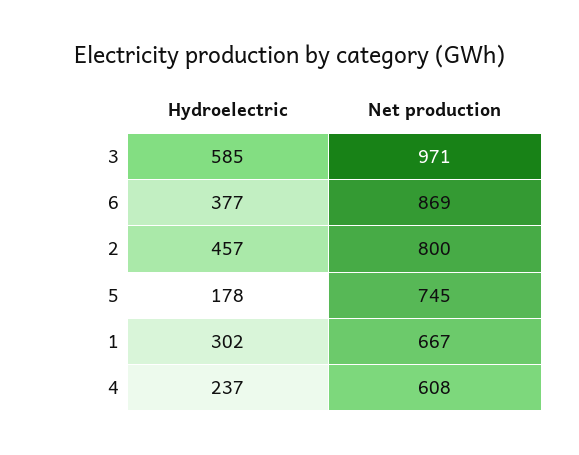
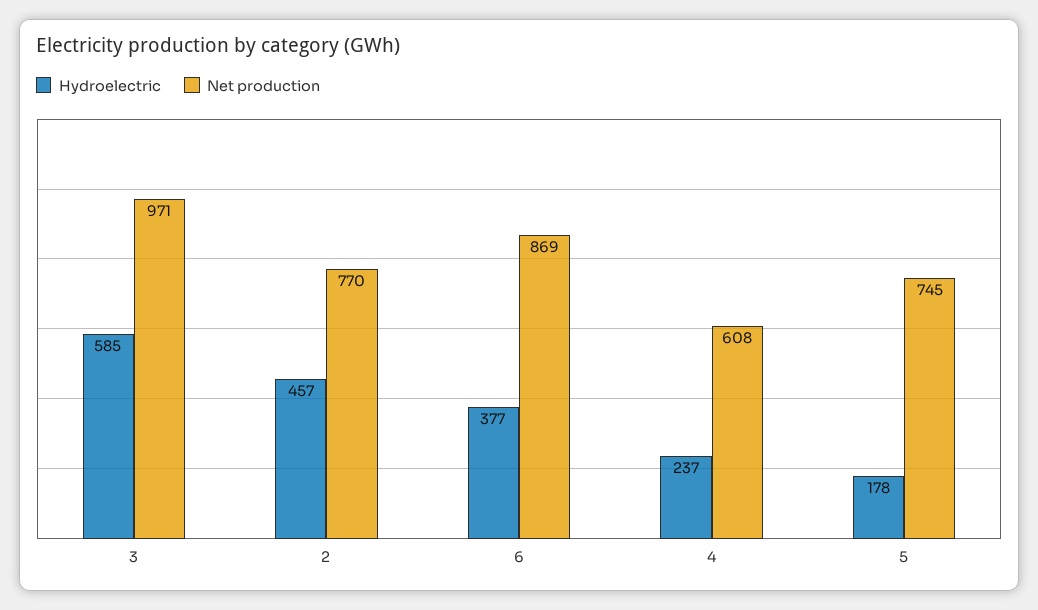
Net production, 2: 800 -> 770
Hydroelectric, 1: 302 -> none
Net production, 1: 667 -> none

